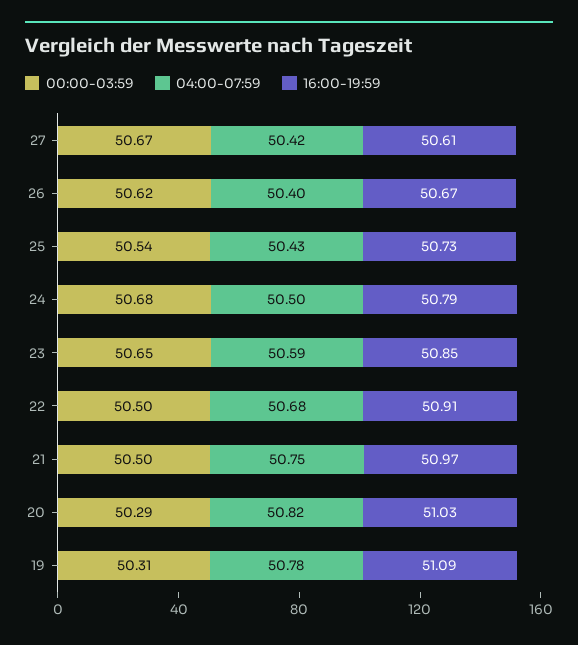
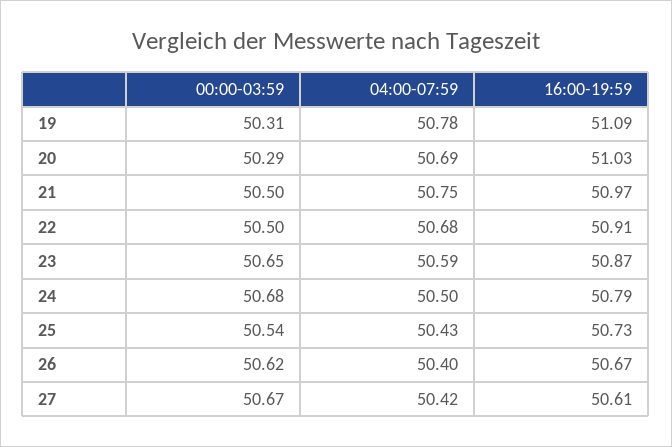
16:00-19:59, 23: 50.85 -> 50.87
04:00-07:59, 20: 50.82 -> 50.69

